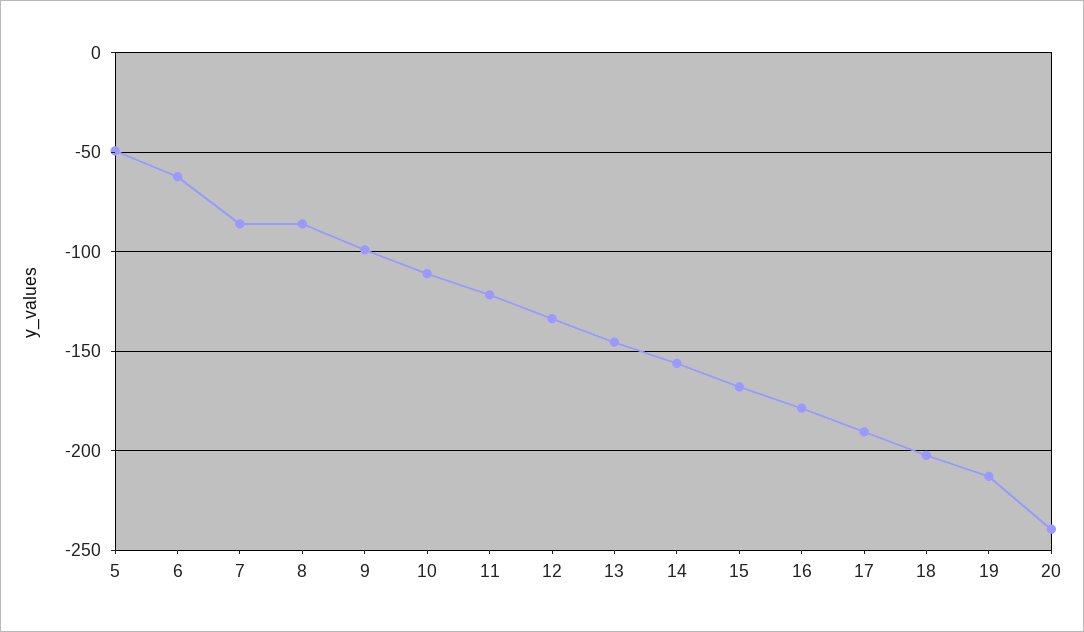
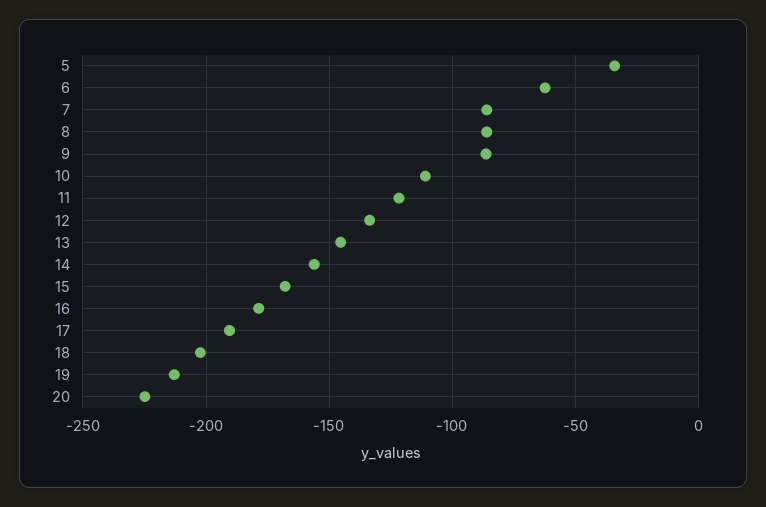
5: -50 -> -35
9: -100 -> -85
20: -240 -> -225

